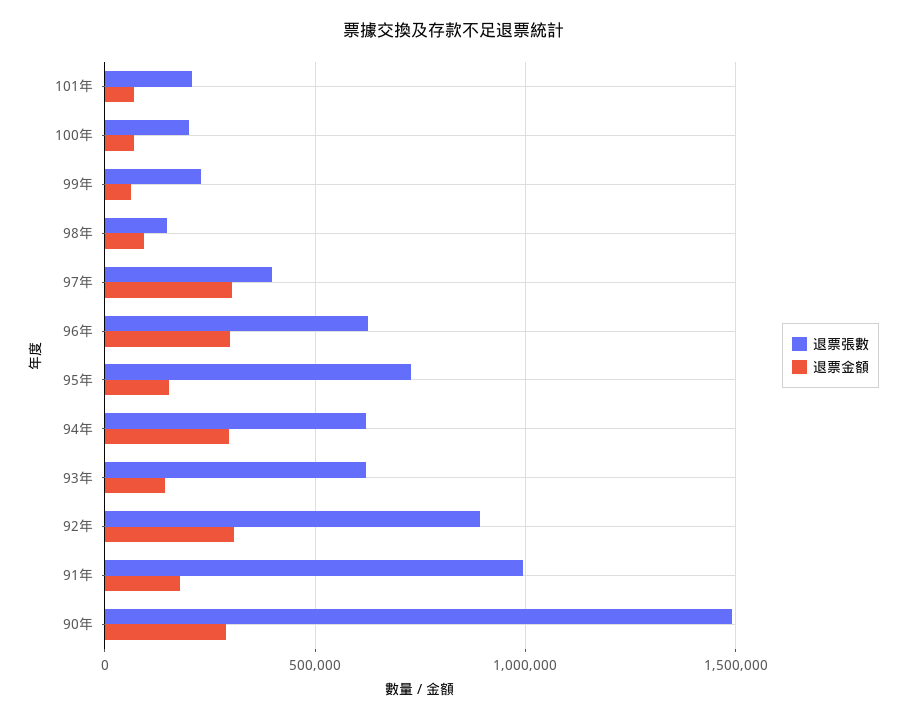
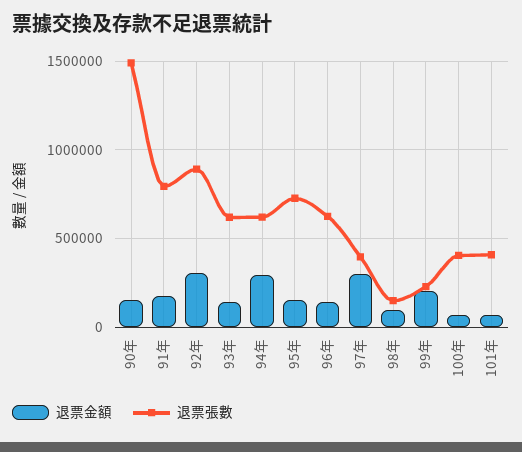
退票張數, 101年: 200000 -> 400000
退票張數, 100年: 200000 -> 400000
退票金額, 99年: 50000 -> 200000
退票金額, 96年: 300000 -> 150000
退票張數, 91年: 1000000 -> 800000
退票金額, 90年: 300000 -> 150000

